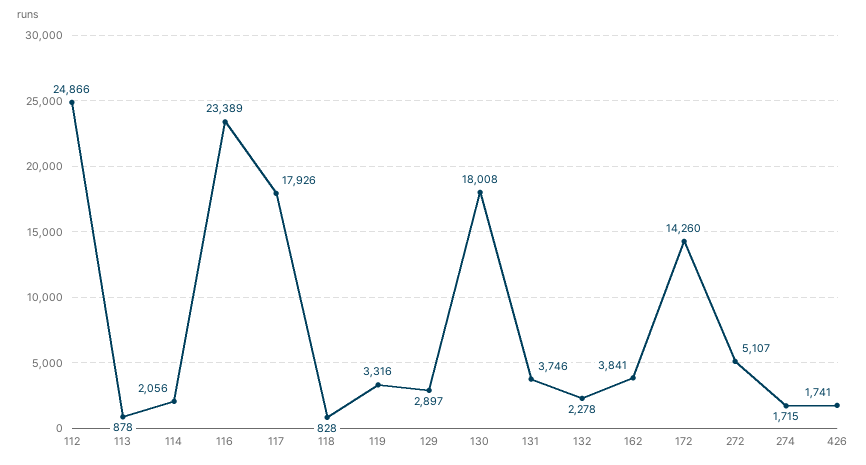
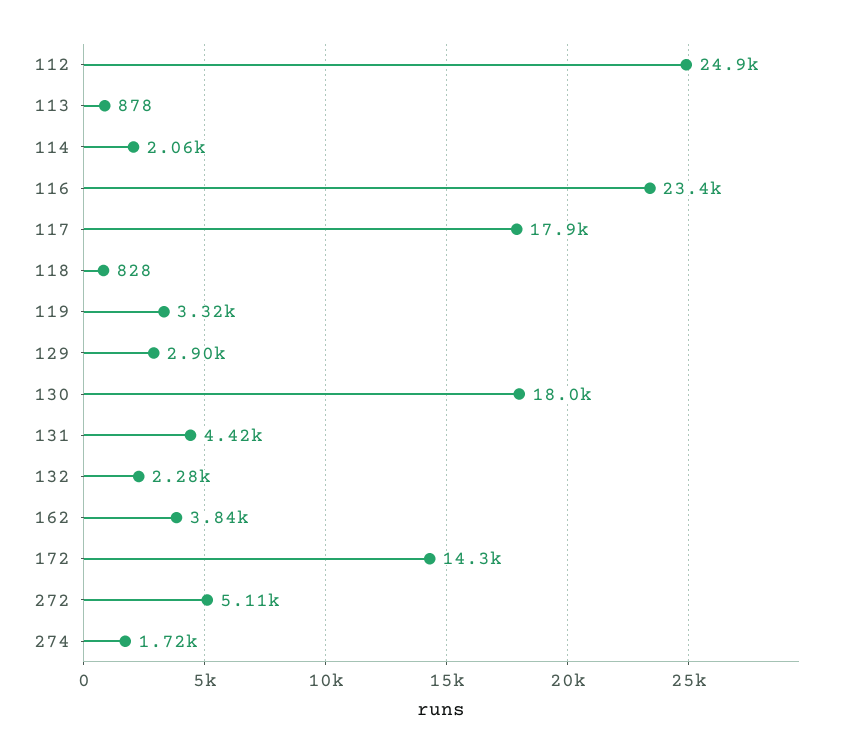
131: 3746 -> 4420
426: 1741 -> none

